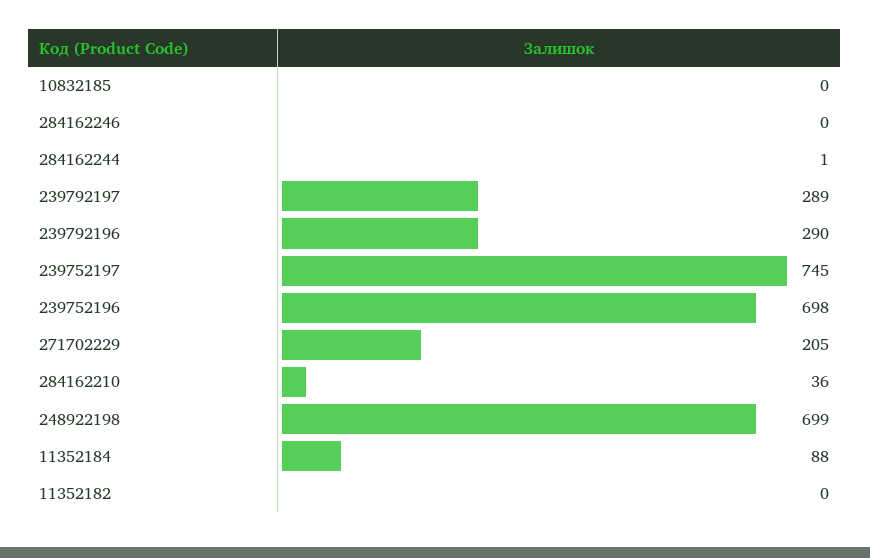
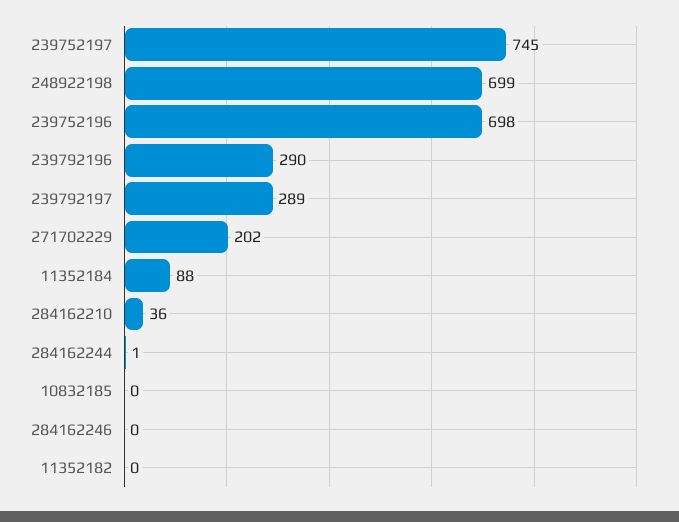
271702229: 205 -> 202

